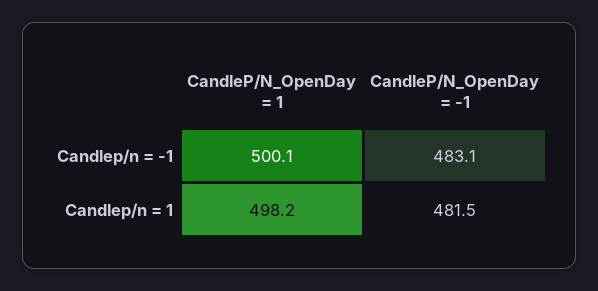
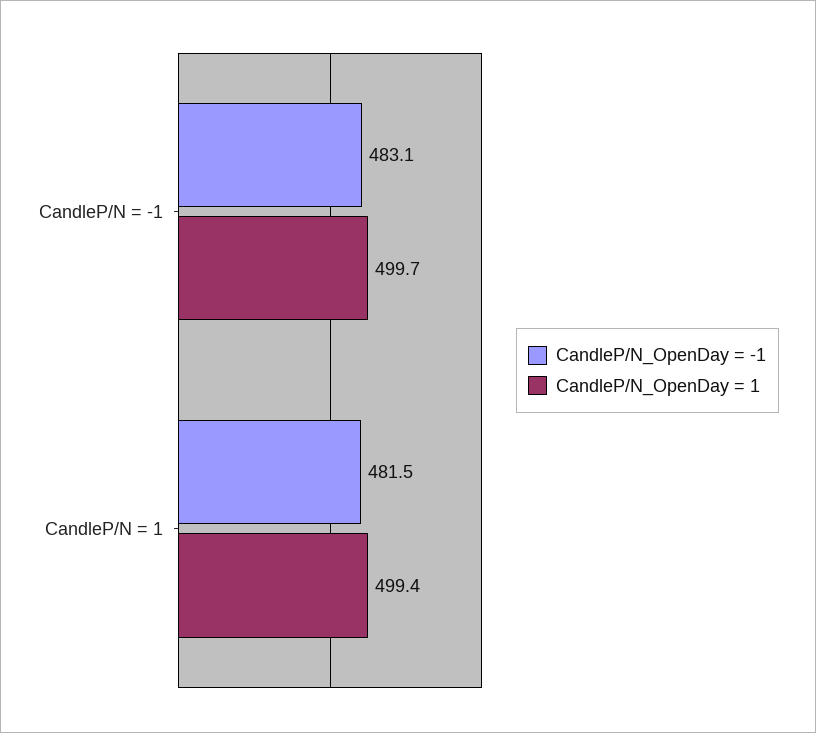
CandleP/N_OpenDay = 1, Candlep/n = -1: 500.1 -> 499.7
CandleP/N_OpenDay = 1, Candlep/n = 1: 498.2 -> 499.4

